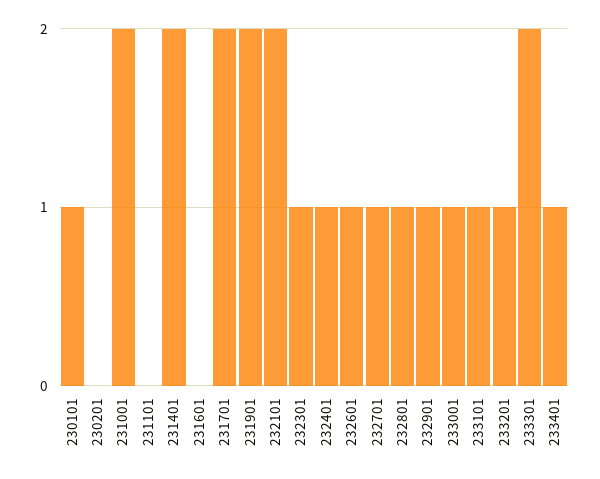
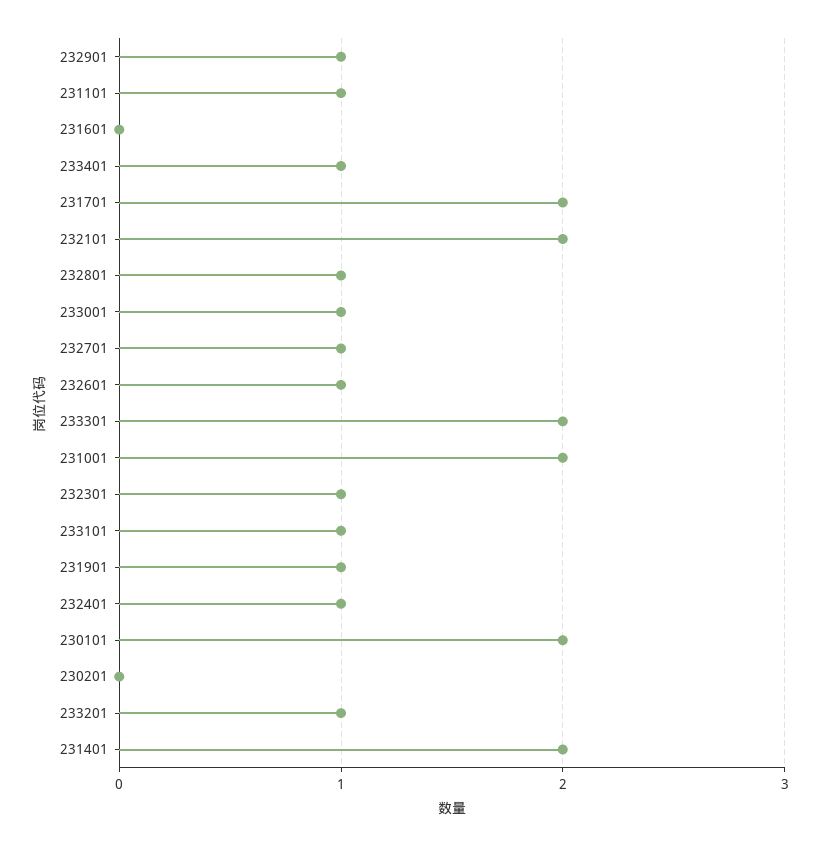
230101: 1 -> 2
231101: 0 -> 1
231901: 2 -> 1

